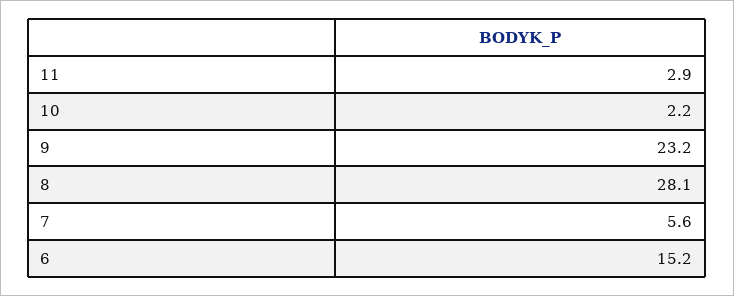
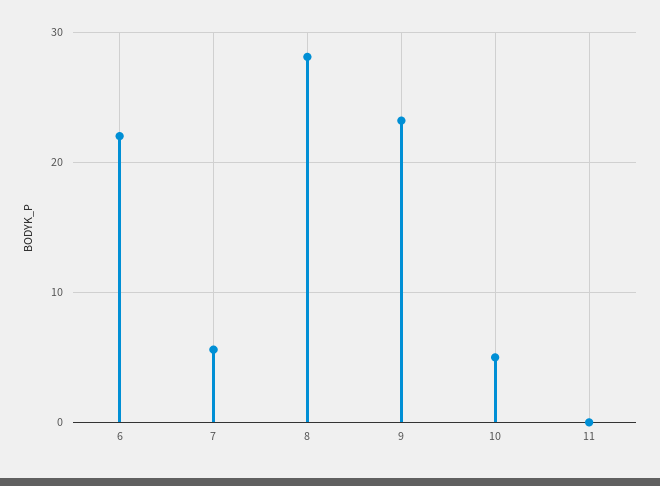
11: 2.9 -> 0
10: 2.2 -> 5
6: 15.2 -> 22

